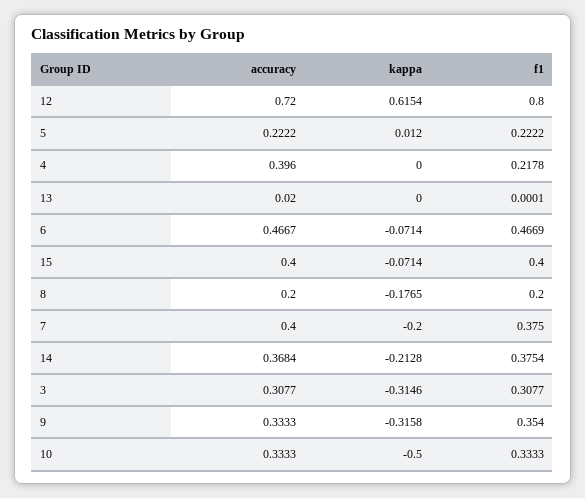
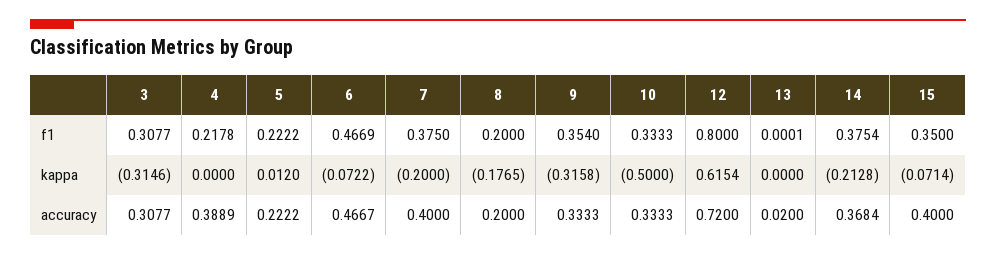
accuracy, 4: 0.396 -> 0.3889
kappa, 6: -0.0714 -> -0.0722
f1, 15: 0.4 -> 0.35

